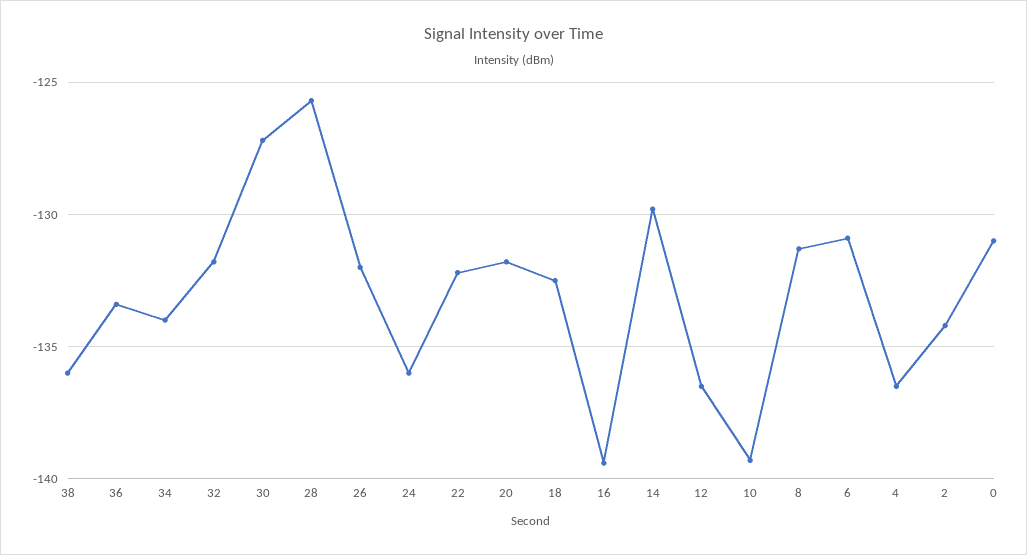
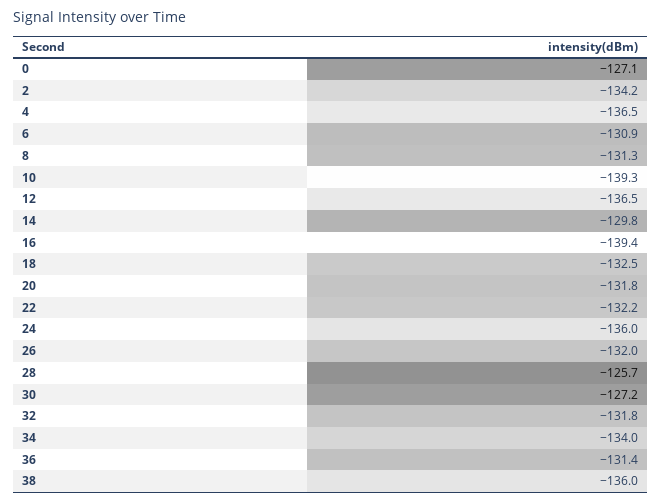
36: -133.5 -> -131.4
0: -131 -> -127.1

